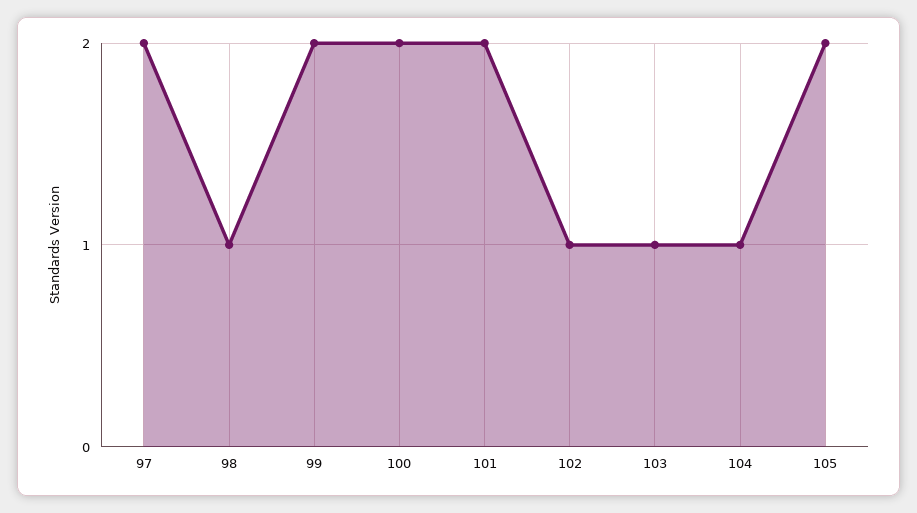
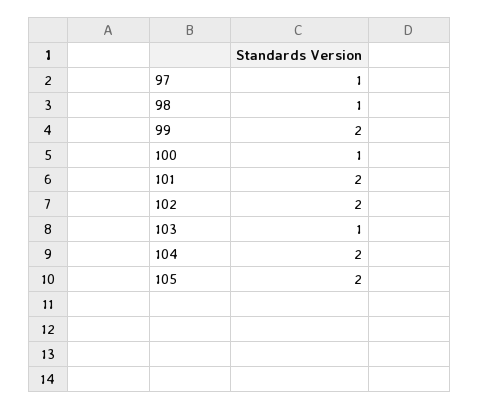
97: 2 -> 1
100: 2 -> 1
102: 1 -> 2
104: 1 -> 2

